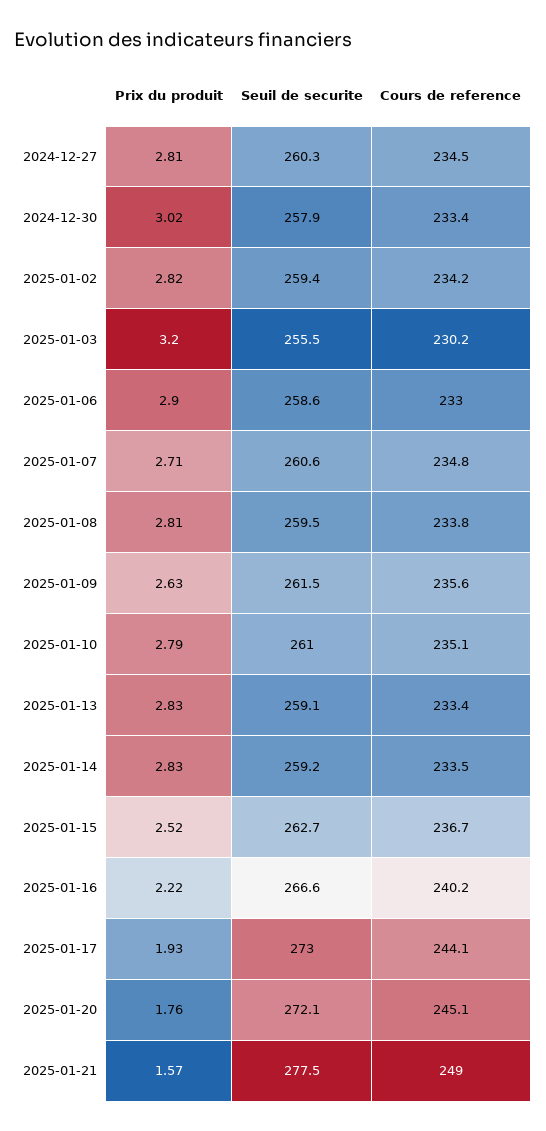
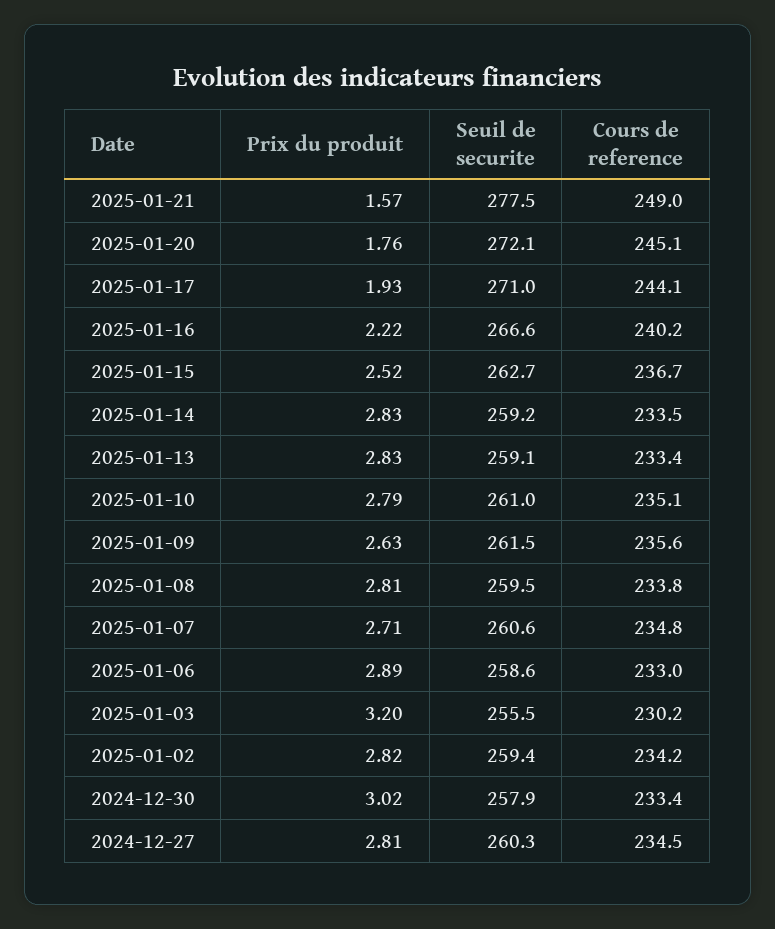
Prix du produit, 2025-01-06: 2.9 -> 2.89
Seuil de securite, 2025-01-17: 273 -> 271

